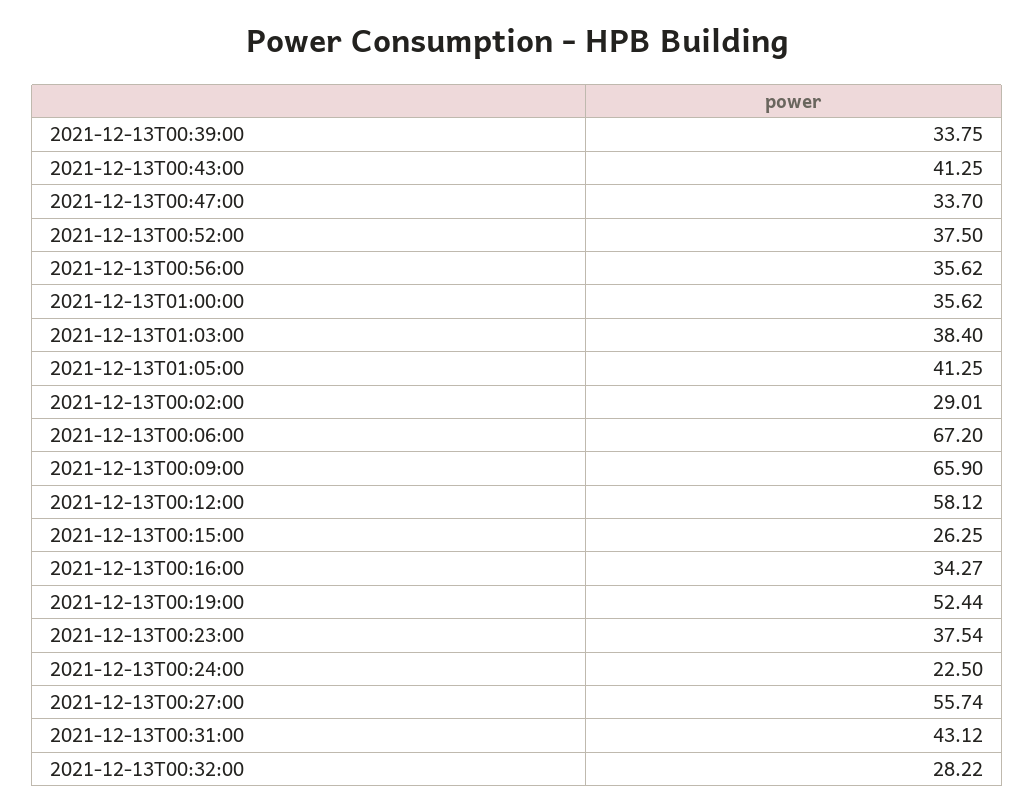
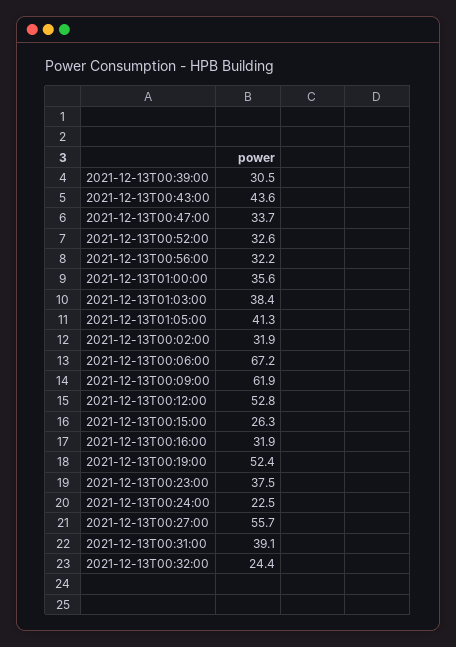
2021-12-13T00:39:00: 33.75 -> 30.5
2021-12-13T00:43:00: 41.25 -> 43.6
2021-12-13T00:52:00: 37.5 -> 32.6
2021-12-13T00:56:00: 35.62 -> 32.2
2021-12-13T00:02:00: 29.01 -> 31.9
2021-12-13T00:09:00: 65.9 -> 61.9
2021-12-13T00:12:00: 58.12 -> 52.8
2021-12-13T00:16:00: 34.27 -> 31.9
2021-12-13T00:31:00: 43.12 -> 39.1
2021-12-13T00:32:00: 28.22 -> 24.4

